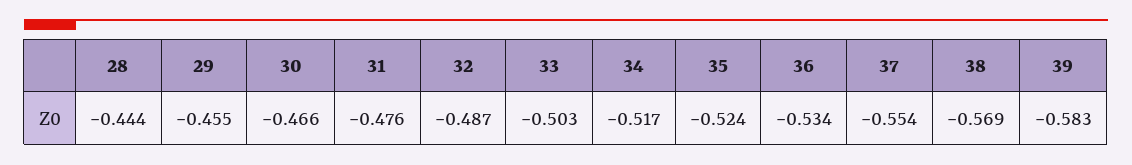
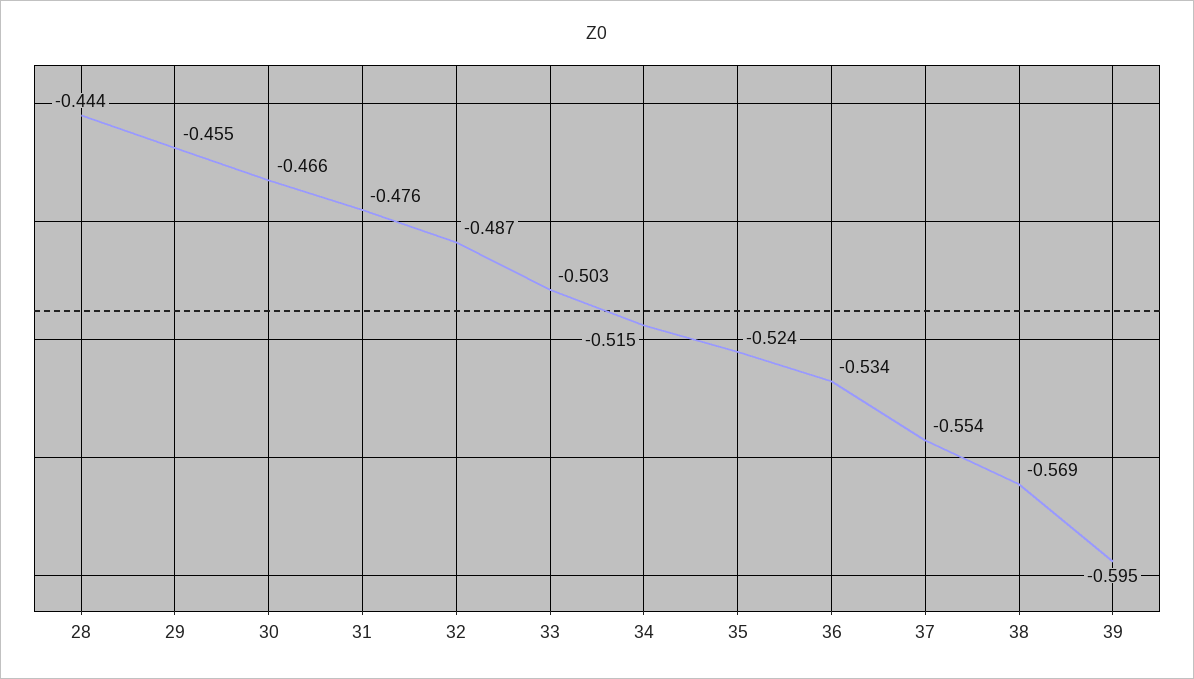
34: -0.517 -> -0.515
39: -0.583 -> -0.595

